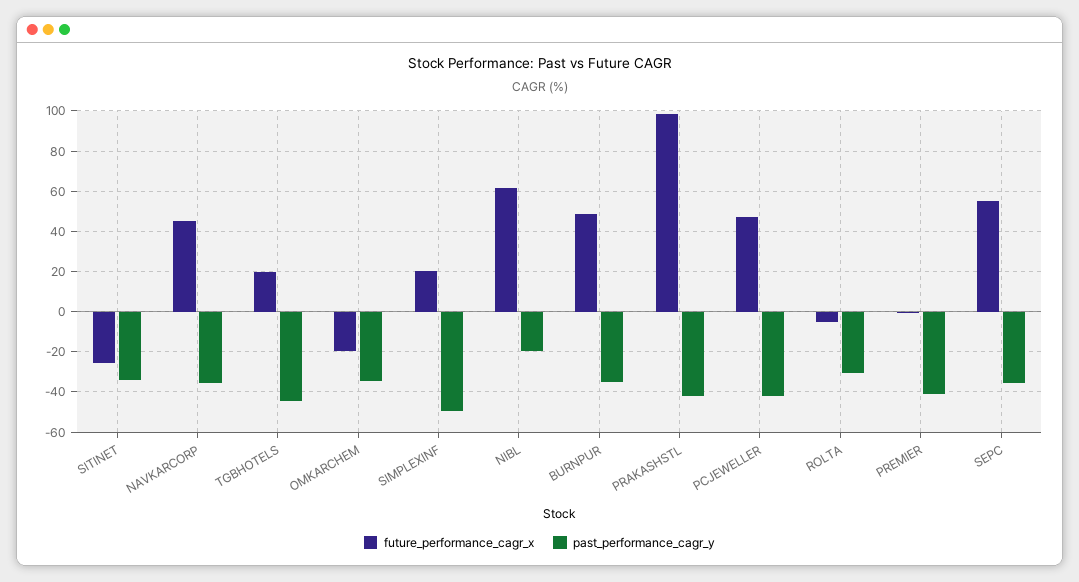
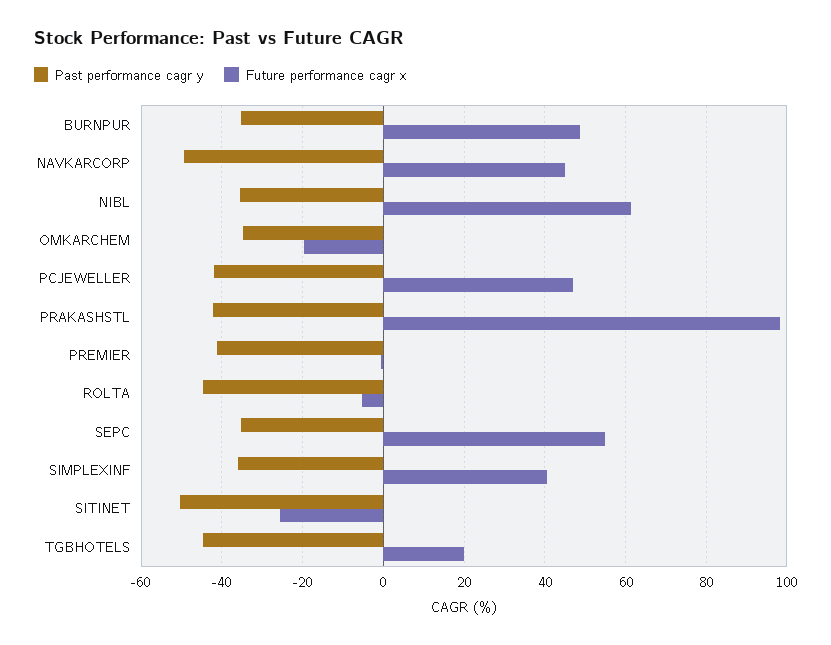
past_performance_cagr_y, SITINET: -35 -> -50
past_performance_cagr_y, NAVKARCORP: -35 -> -50
future_performance_cagr_x, SIMPLEXINF: 20 -> 40
past_performance_cagr_y, SIMPLEXINF: -50 -> -36
past_performance_cagr_y, NIBL: -20 -> -36
past_performance_cagr_y, ROLTA: -30 -> -44

